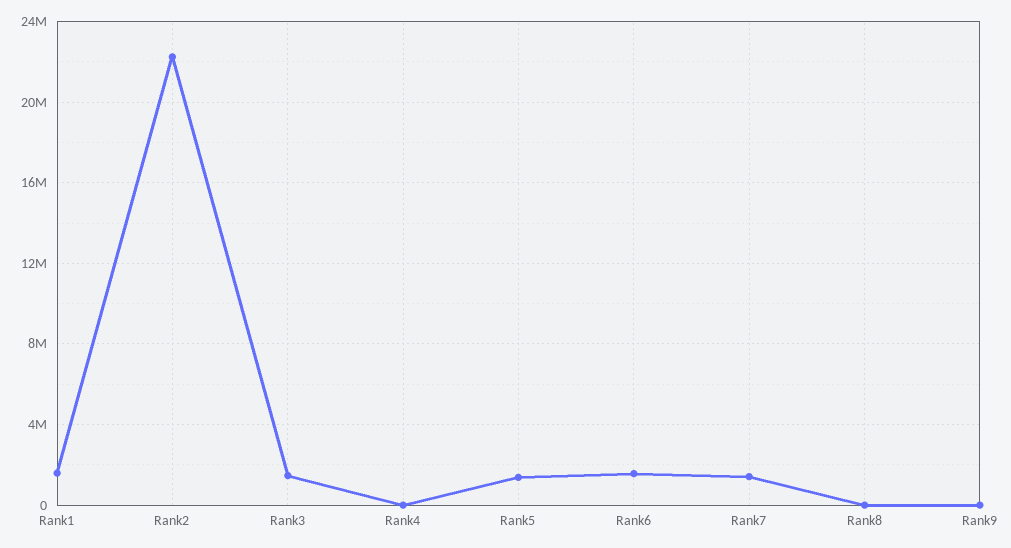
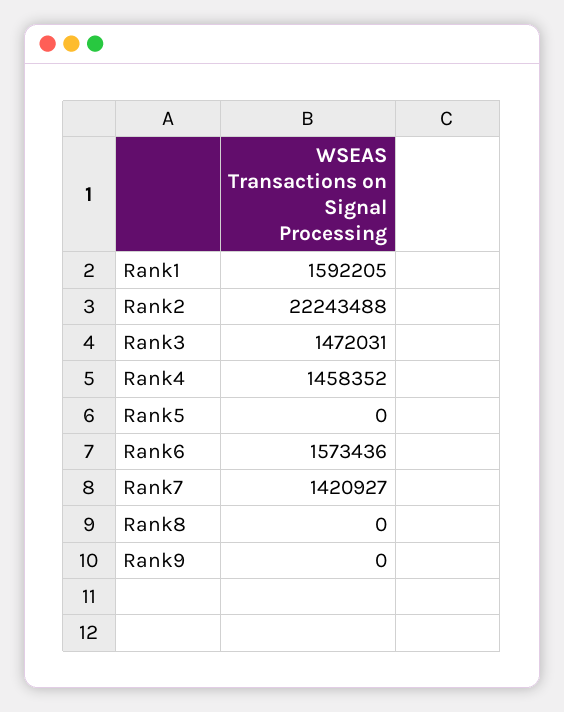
Rank4: 0 -> 1458352
Rank5: 1500000 -> 0

